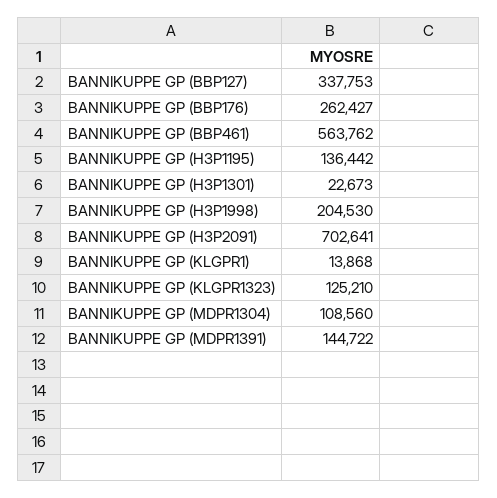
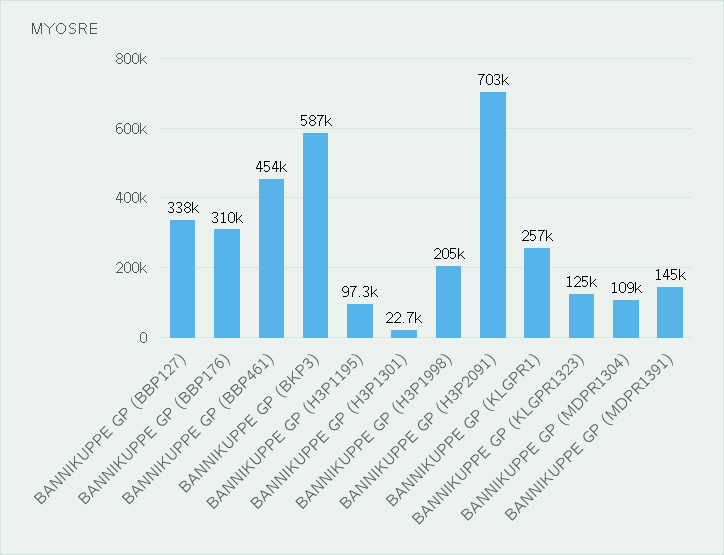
BANNIKUPPE GP (BBP176): 262427 -> 310000
BANNIKUPPE GP (BBP461): 563762 -> 454000
BANNIKUPPE GP (H3P1195): 136442 -> 97300
BANNIKUPPE GP (KLGPR1): 13868 -> 257000
BANNIKUPPE GP (BKP3): none -> 587000

